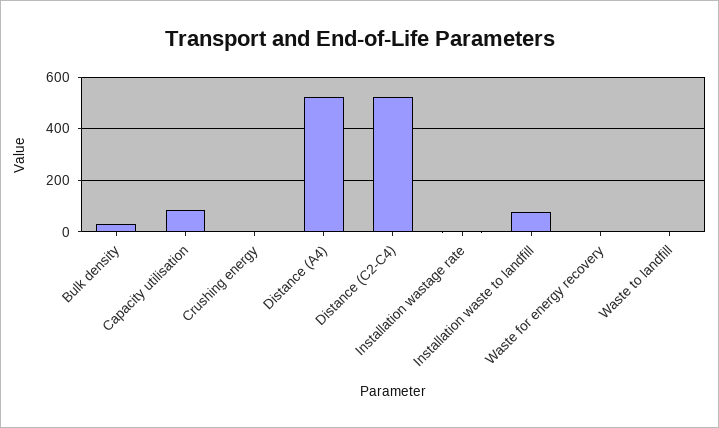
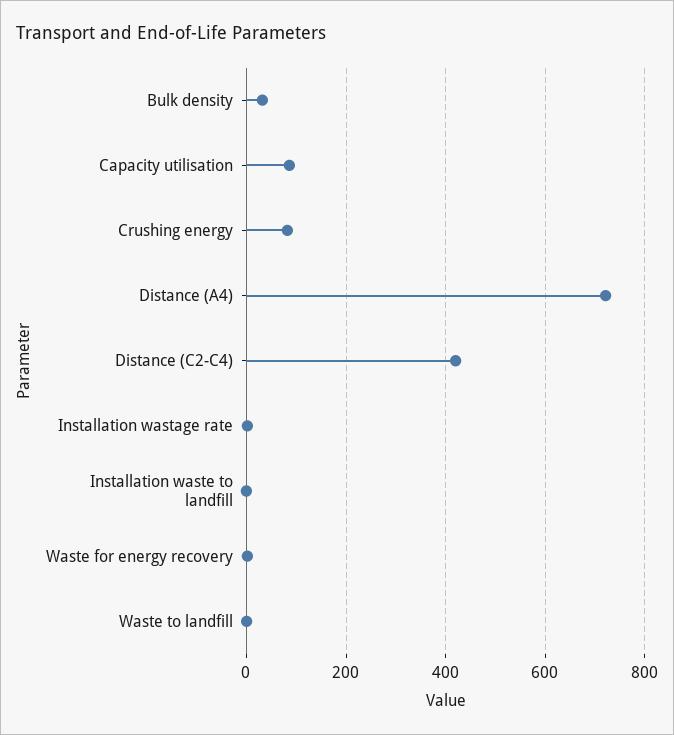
Crushing energy: 0 -> 80
Distance (A4): 525 -> 720
Distance (C2-C4): 525 -> 420
Installation waste to landfill: 75 -> 0

